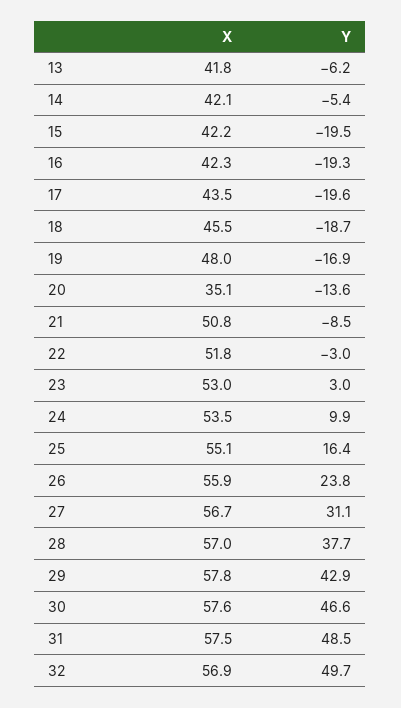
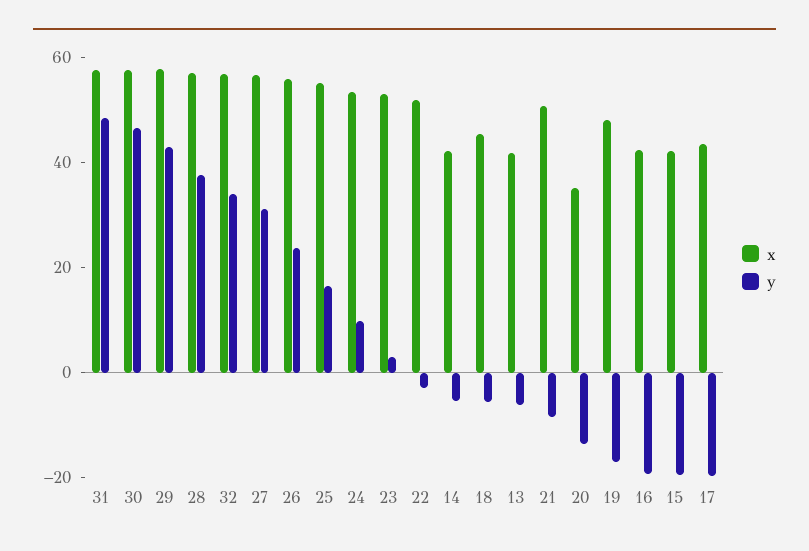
Y, 18: -18.7 -> -5
Y, 32: 49.7 -> 35

